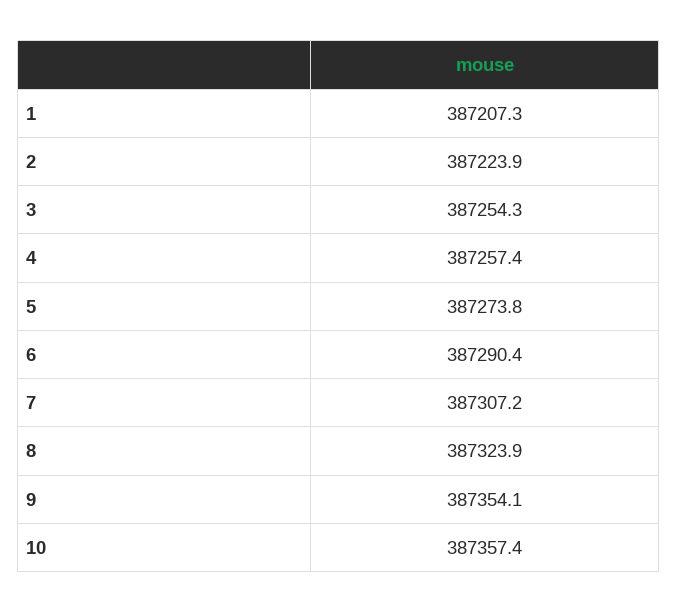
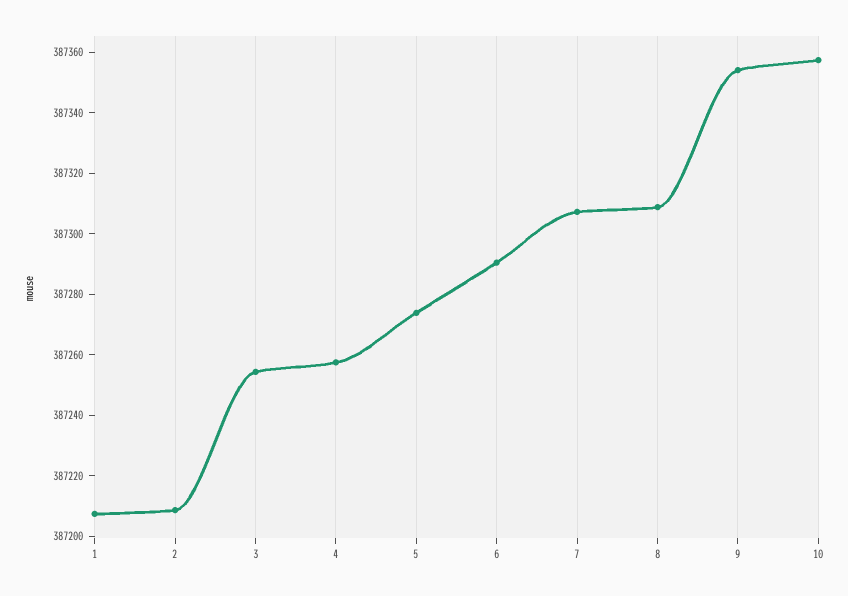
2: 387223.9 -> 387210
8: 387323.9 -> 387310

